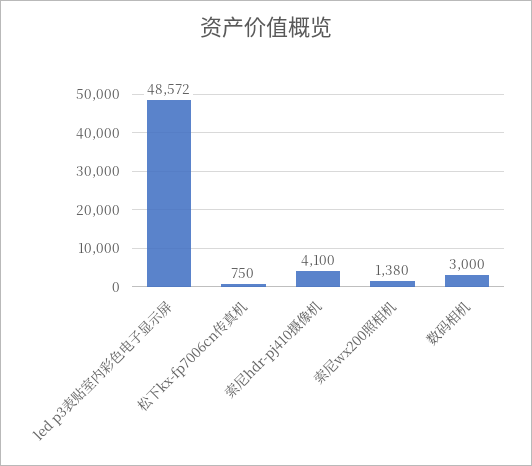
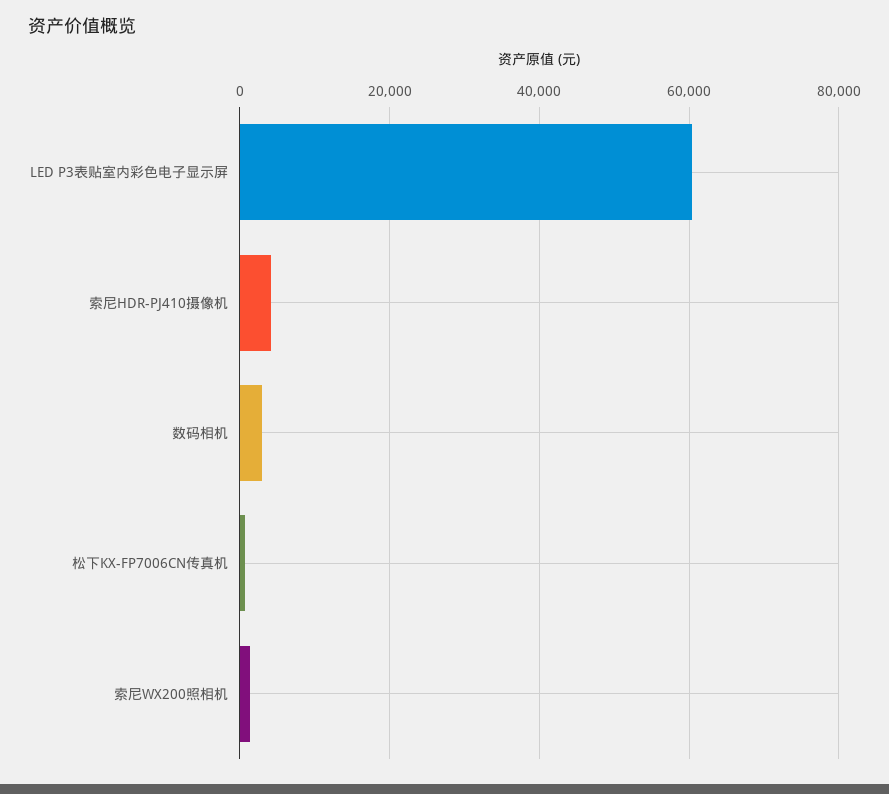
led p3表贴室内彩色电子显示屏: 48572 -> 60000

